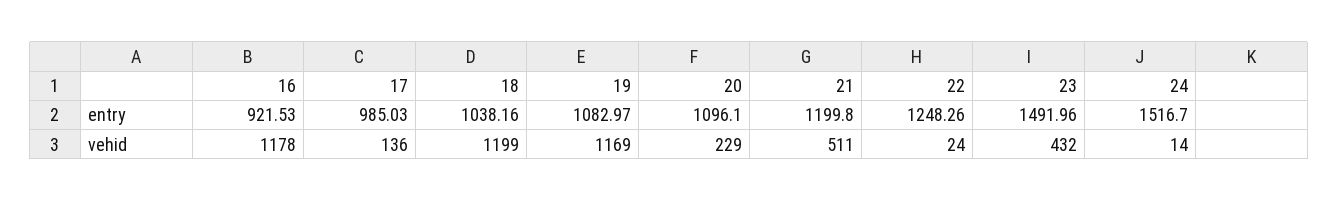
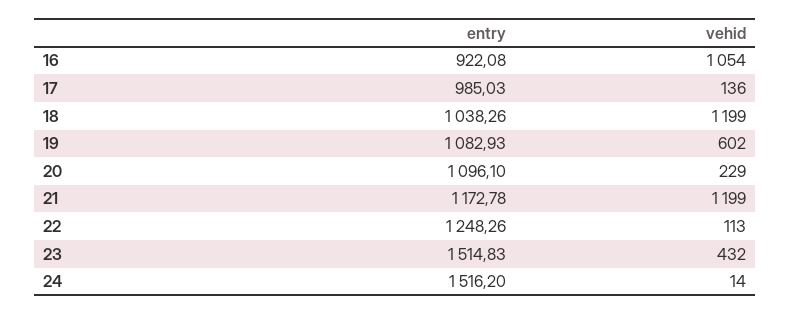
16, entry: 921.53 -> 922.08
18, entry: 1038.16 -> 1038.26
19, entry: 1082.97 -> 1082.93
21, entry: 1199.8 -> 1172.78
23, entry: 1491.96 -> 1514.83
24, entry: 1516.7 -> 1516.2
16, vehid: 1178 -> 1054
19, vehid: 1169 -> 602
21, vehid: 511 -> 1199
22, vehid: 24 -> 113

